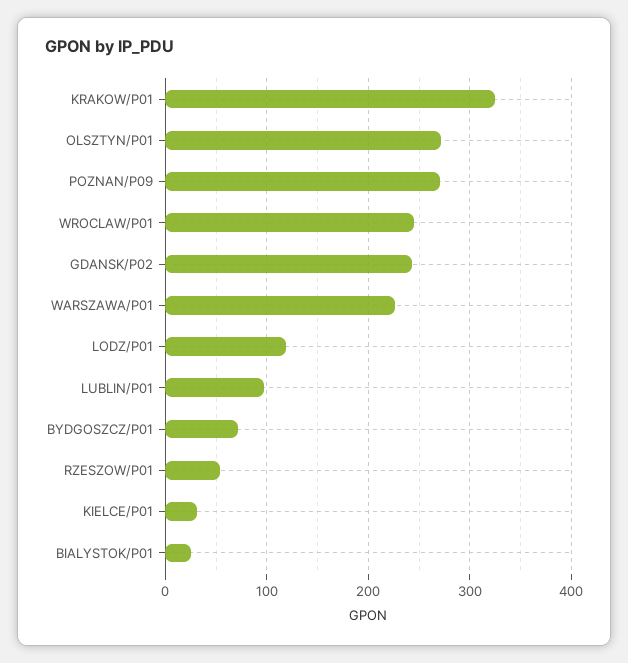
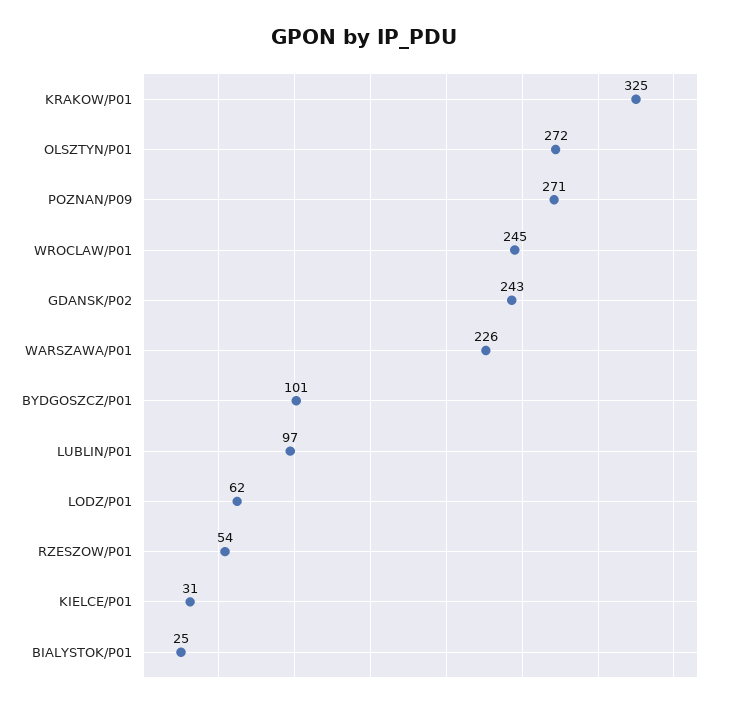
LODZ/P01: 120 -> 62
BYDGOSZCZ/P01: 70 -> 101

